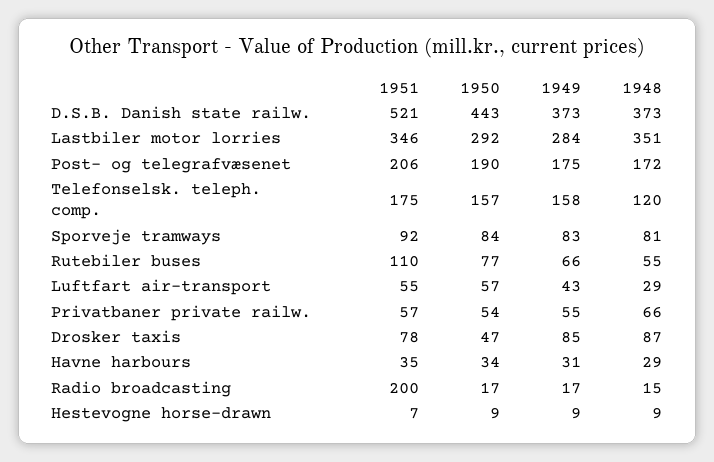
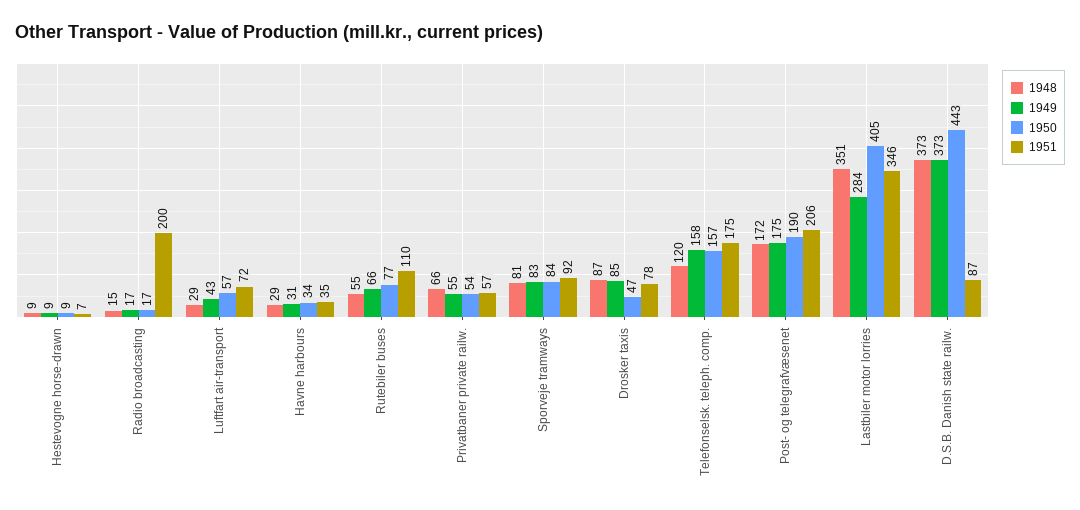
1951, D.S.B. Danish state railw.: 521 -> 87
1950, Lastbiler motor lorries: 292 -> 405
1951, Luftfart air-transport: 55 -> 72

